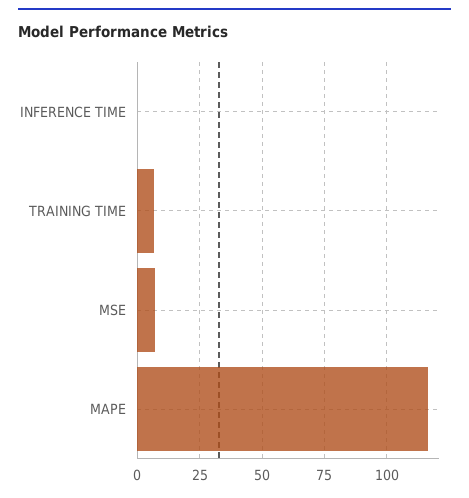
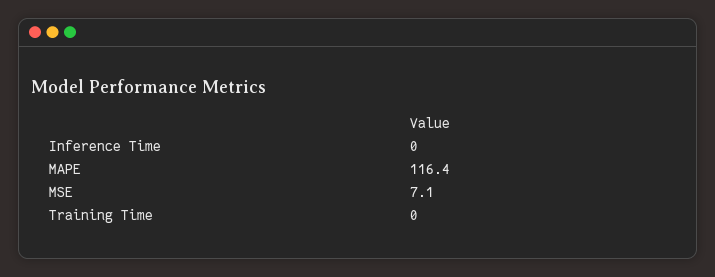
TRAINING TIME: 7.5 -> 0

